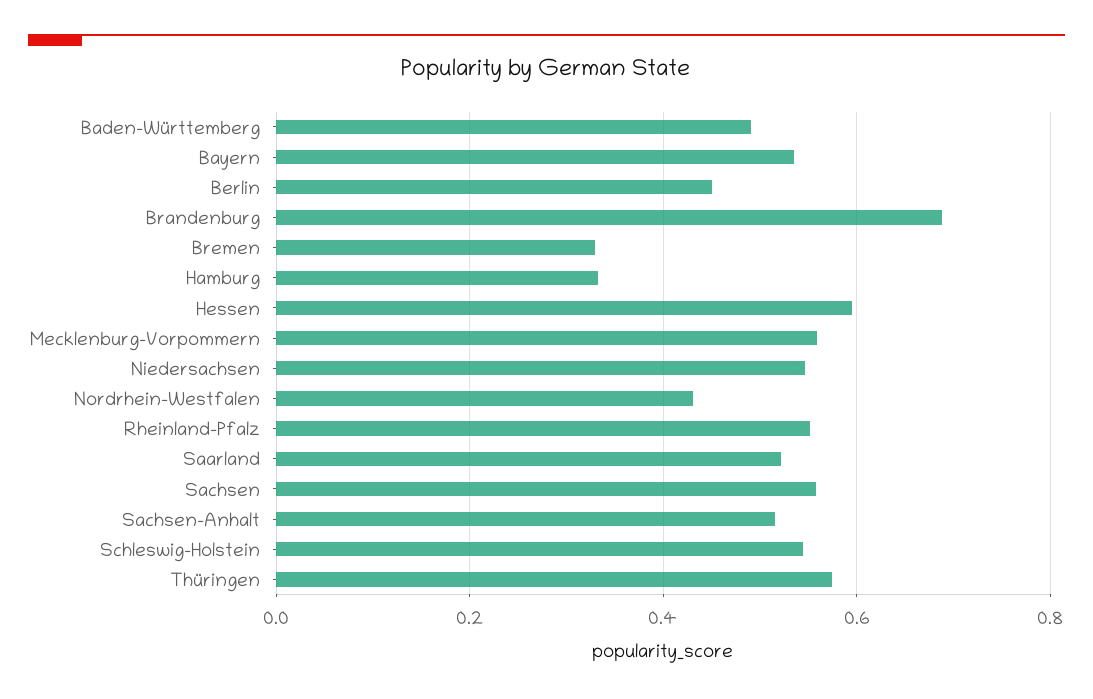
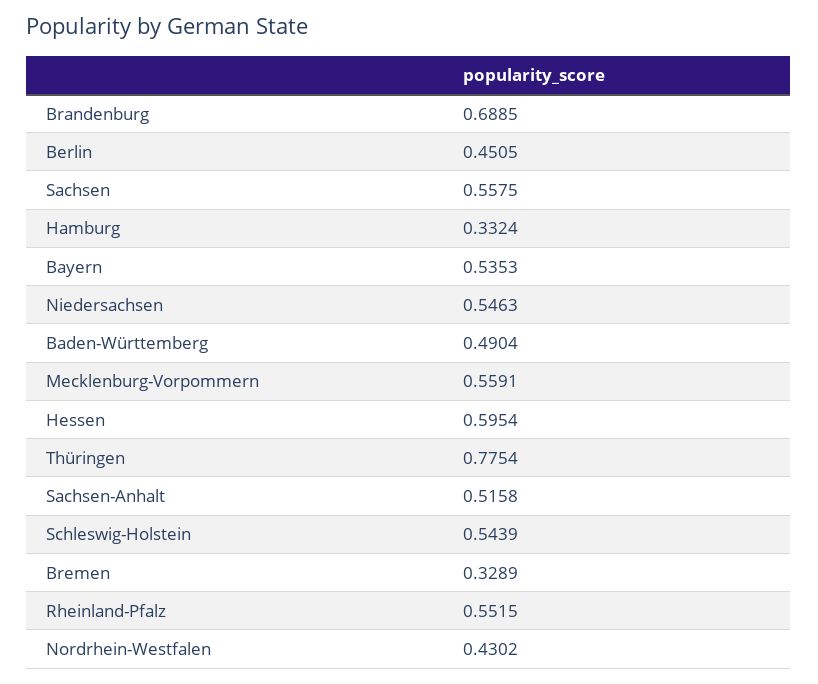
Saarland: 0.52 -> none
Thüringen: 0.58 -> 0.7754

